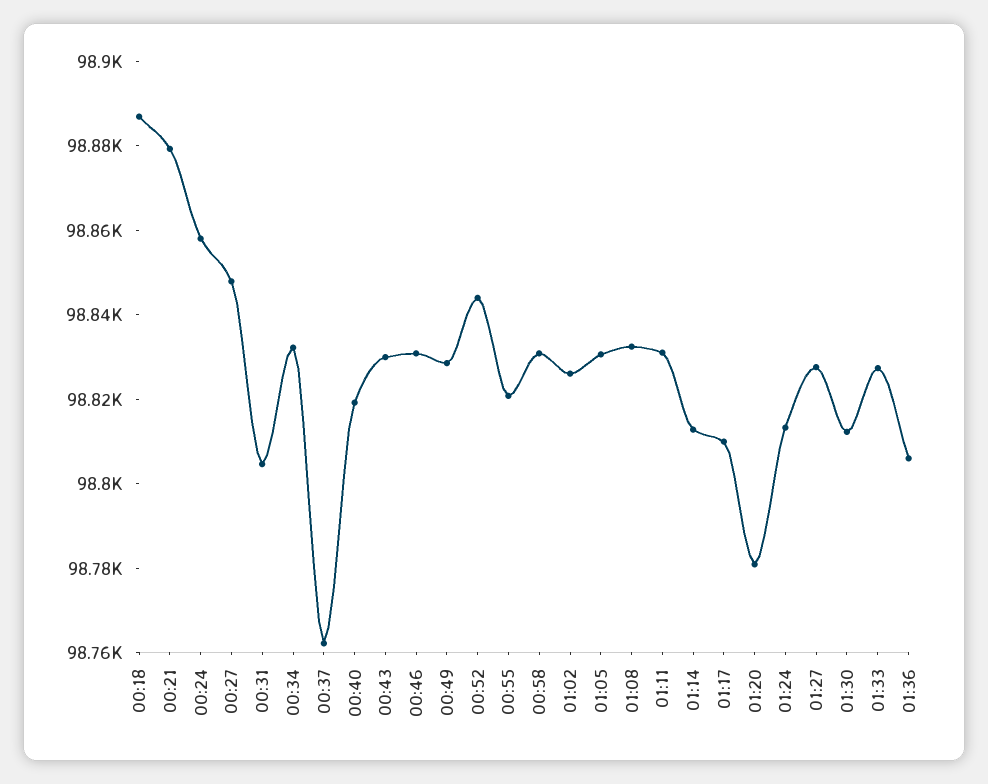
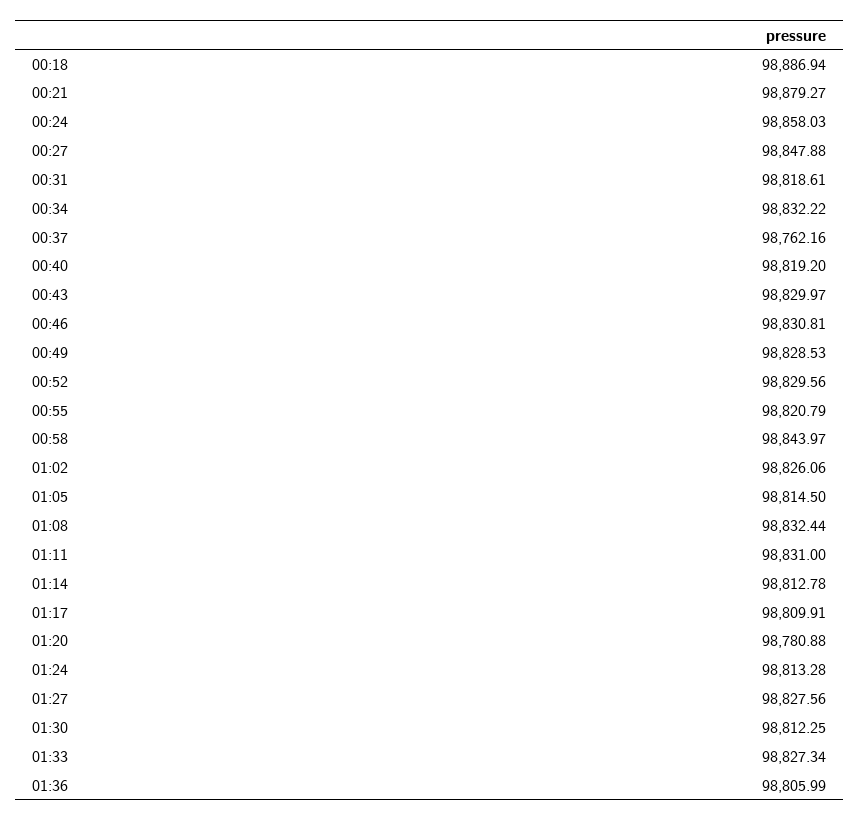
00:31: 98805 -> 98818.61
00:52: 98845 -> 98829.56
00:58: 98830 -> 98843.97
01:05: 98830 -> 98814.5

